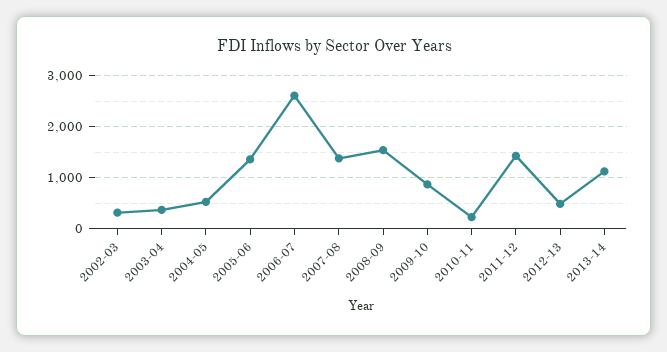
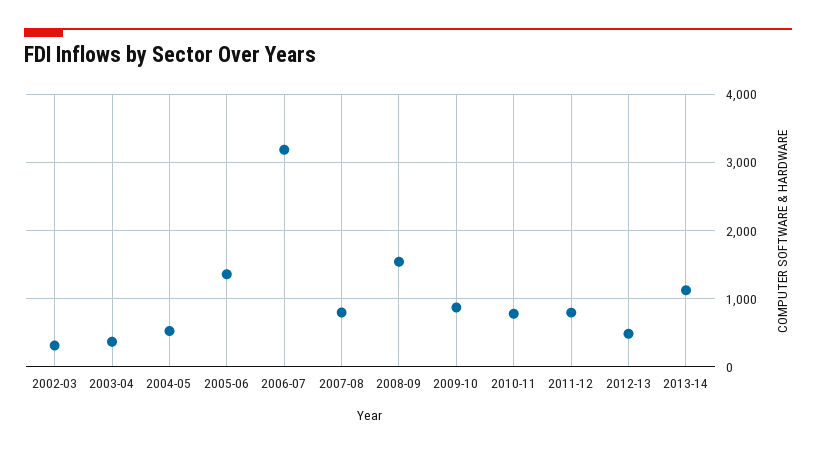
2006-07: 2600 -> 3200
2007-08: 1400 -> 800
2010-11: 200 -> 800
2011-12: 1400 -> 800

